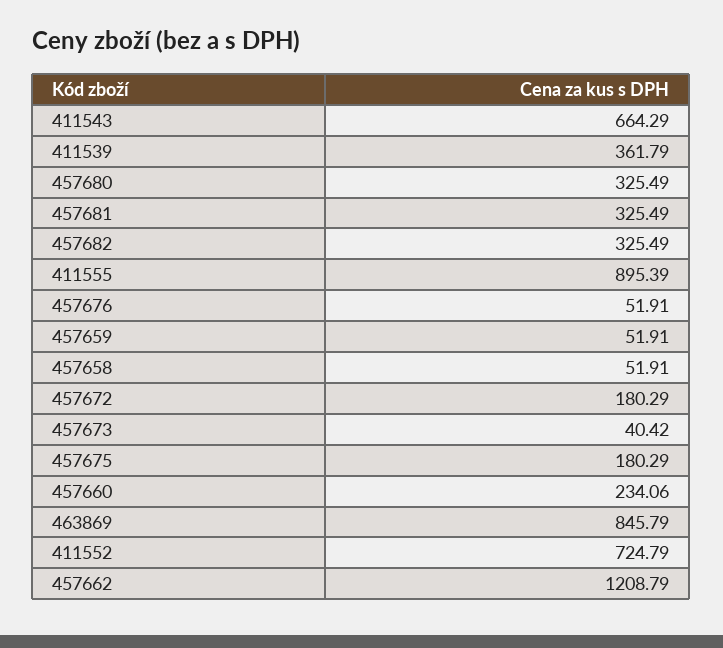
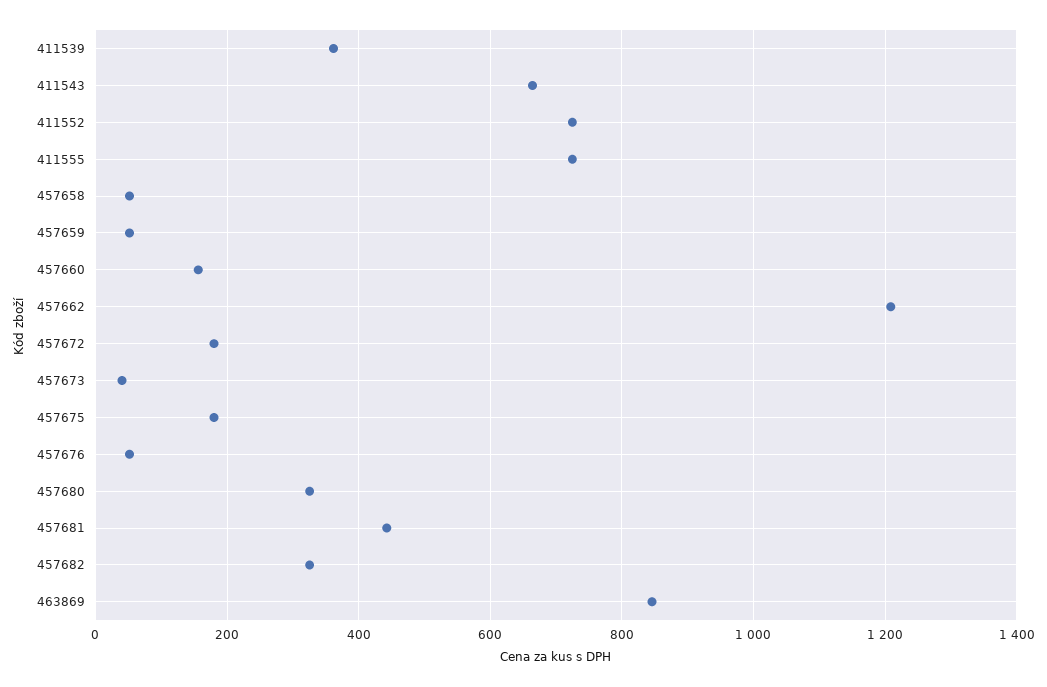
457681: 325.49 -> 440
411555: 895.39 -> 720
457660: 234.06 -> 160

